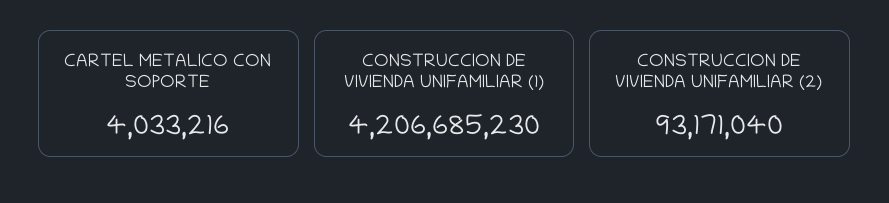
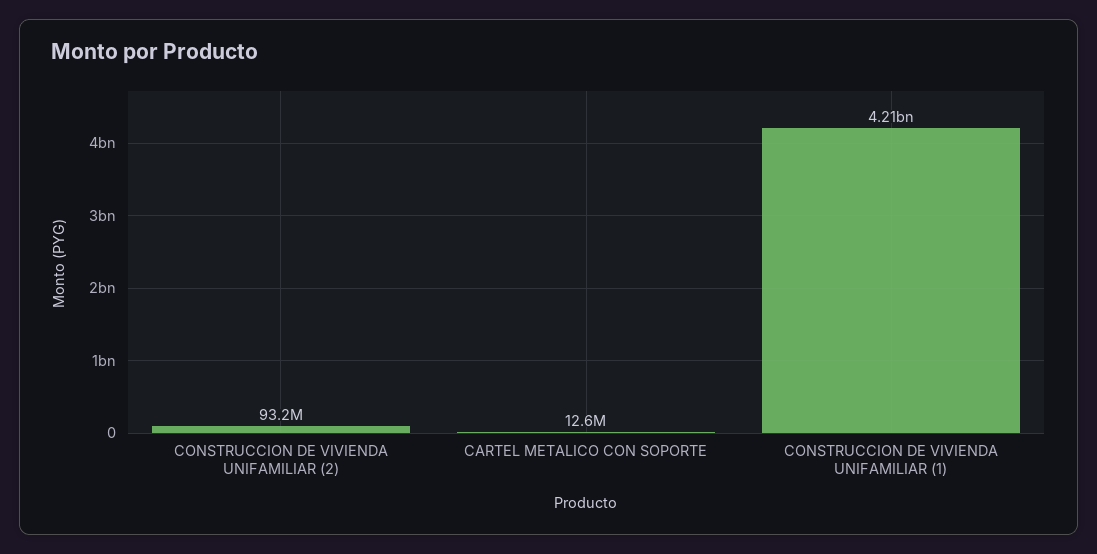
CARTEL METALICO CON SOPORTE: 4033216 -> 12600000

